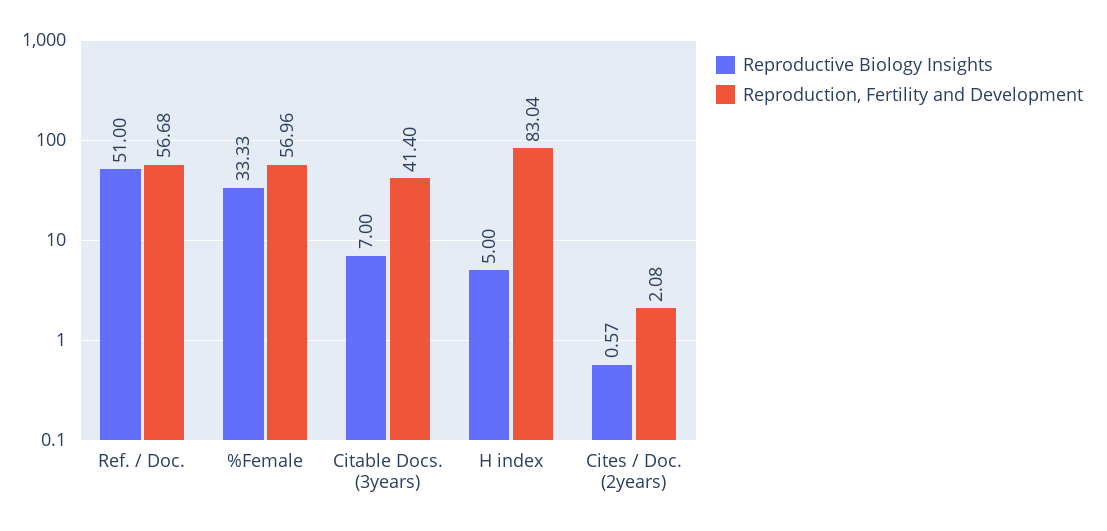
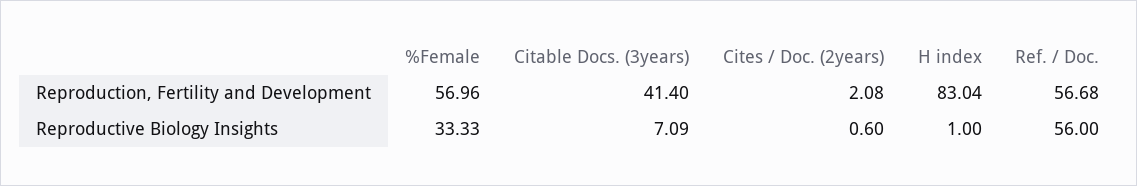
Reproductive Biology Insights, Ref. / Doc.: 51 -> 56
Reproductive Biology Insights, Citable Docs. (3years): 7 -> 7.09
Reproductive Biology Insights, H index: 5 -> 1
Reproductive Biology Insights, Cites / Doc. (2years): 0.57 -> 0.6

